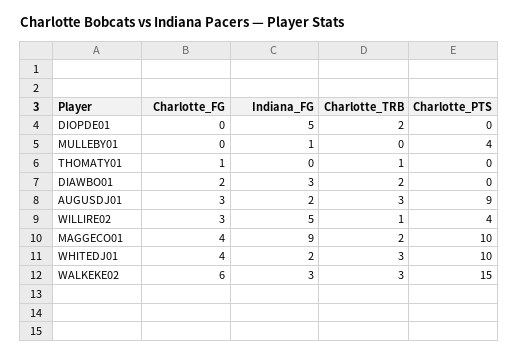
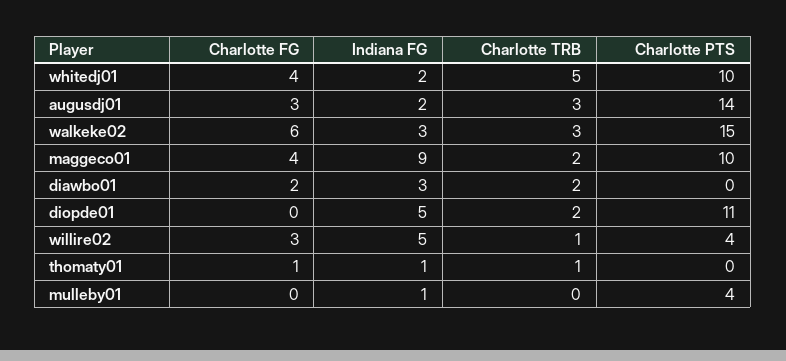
Charlotte_PTS, DIOPDE01: 0 -> 11
Indiana_FG, THOMATY01: 0 -> 1
Charlotte_PTS, AUGUSDJ01: 9 -> 14
Charlotte_TRB, WHITEDJ01: 3 -> 5

